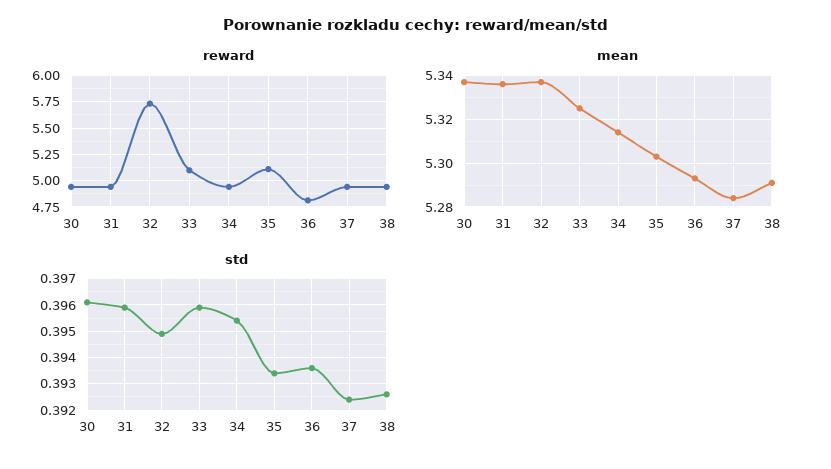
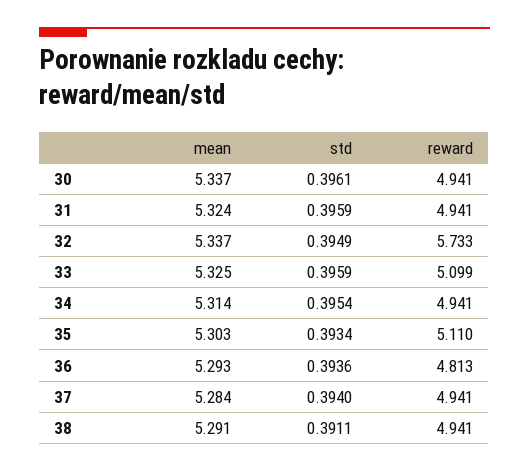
mean, 31: 5.335 -> 5.324
std, 37: 0.3925 -> 0.394
std, 38: 0.3925 -> 0.3911

